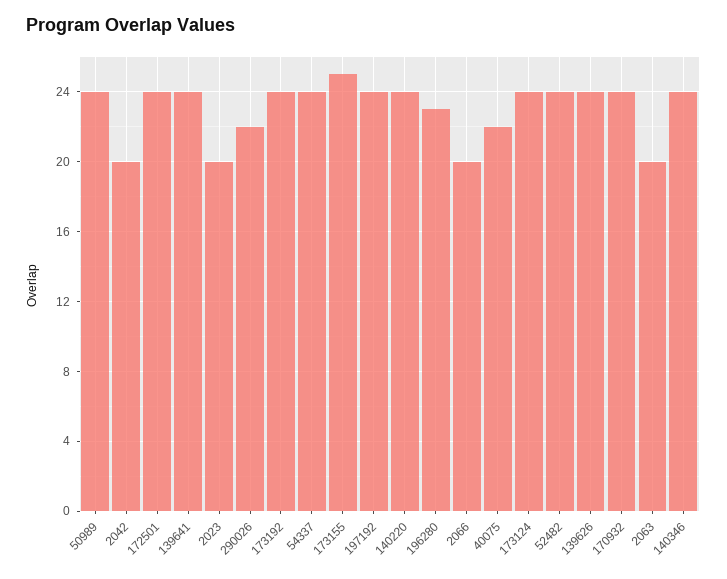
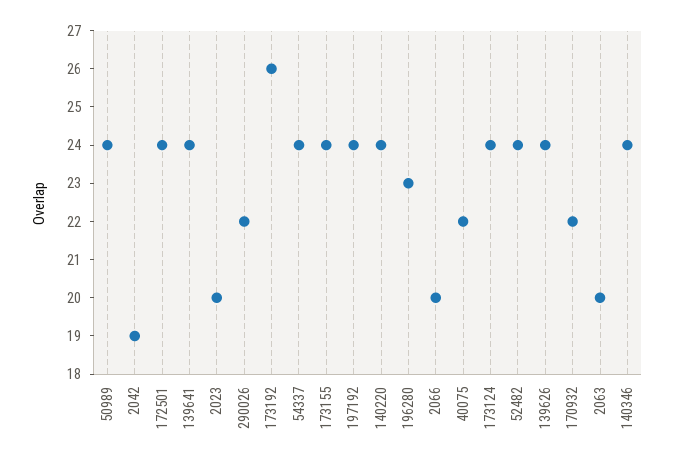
2042: 20 -> 19
173192: 24 -> 26
173155: 25 -> 24
170932: 24 -> 22

